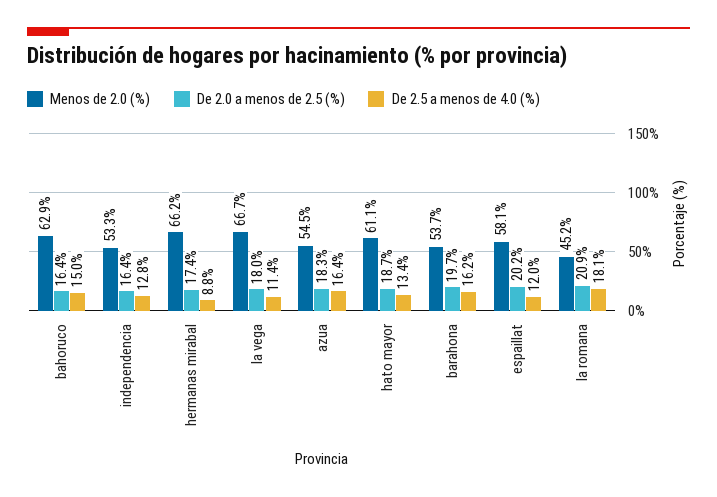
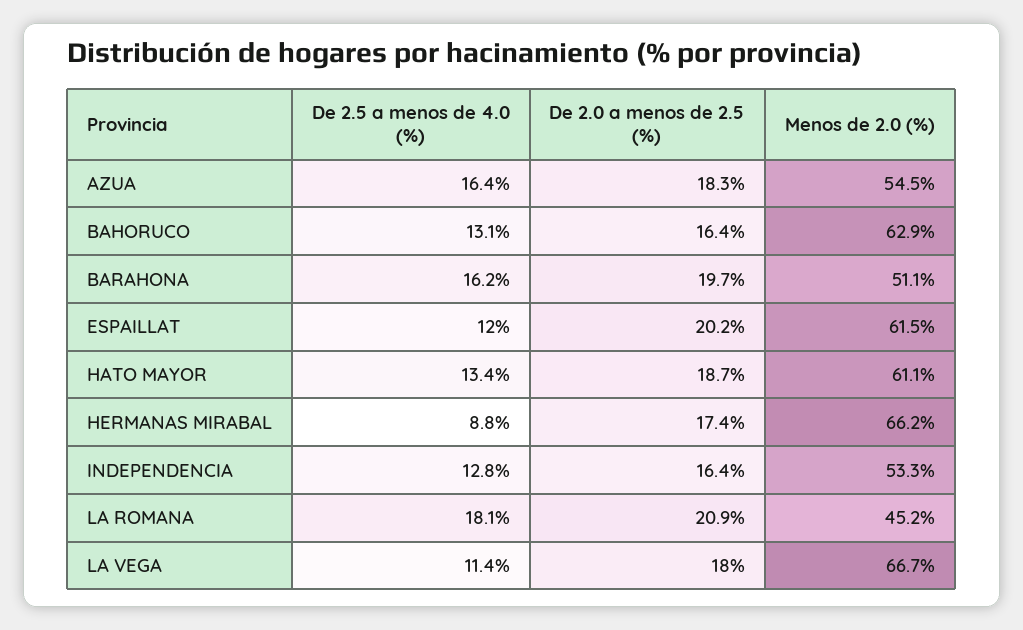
De 2.5 a menos de 4.0 (%), bahoruco: 15 -> 13.1
Menos de 2.0 (%), barahona: 53.7 -> 51.1
Menos de 2.0 (%), espaillat: 58.1 -> 61.5

